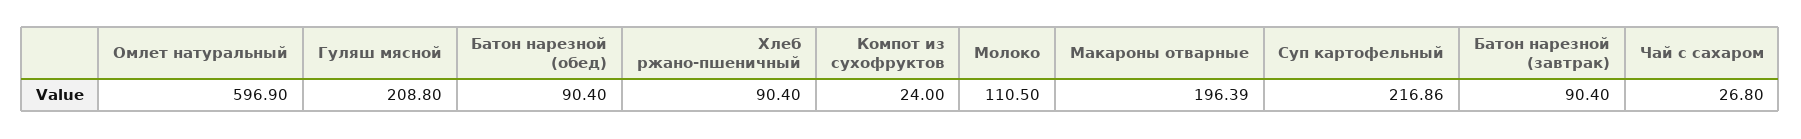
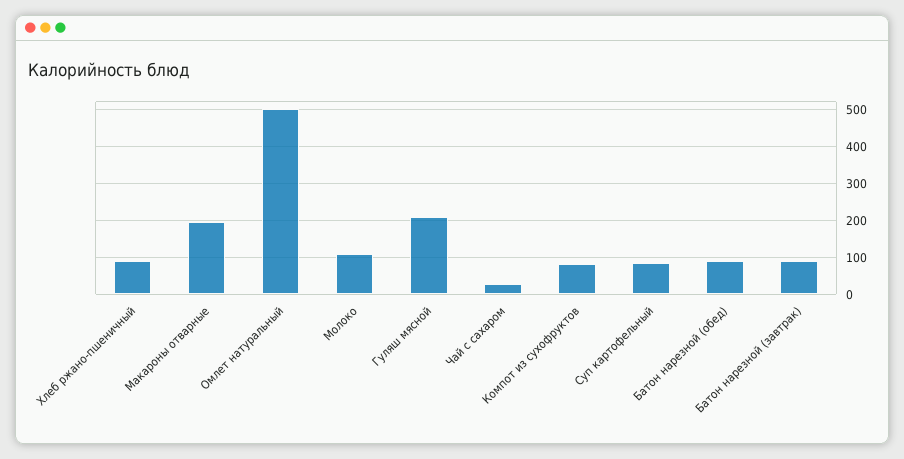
Омлет натуральный: 596.9 -> 500
Компот из сухофруктов: 24 -> 80
Суп картофельный: 216.86 -> 80

